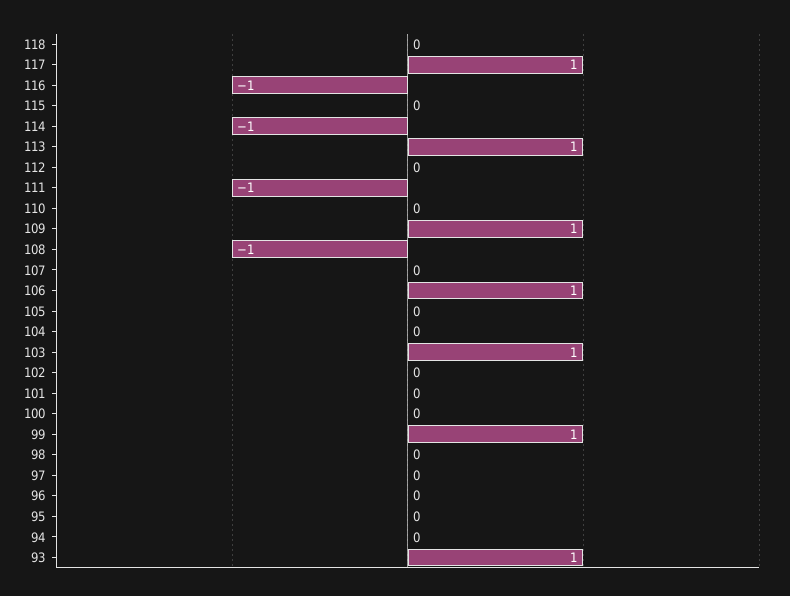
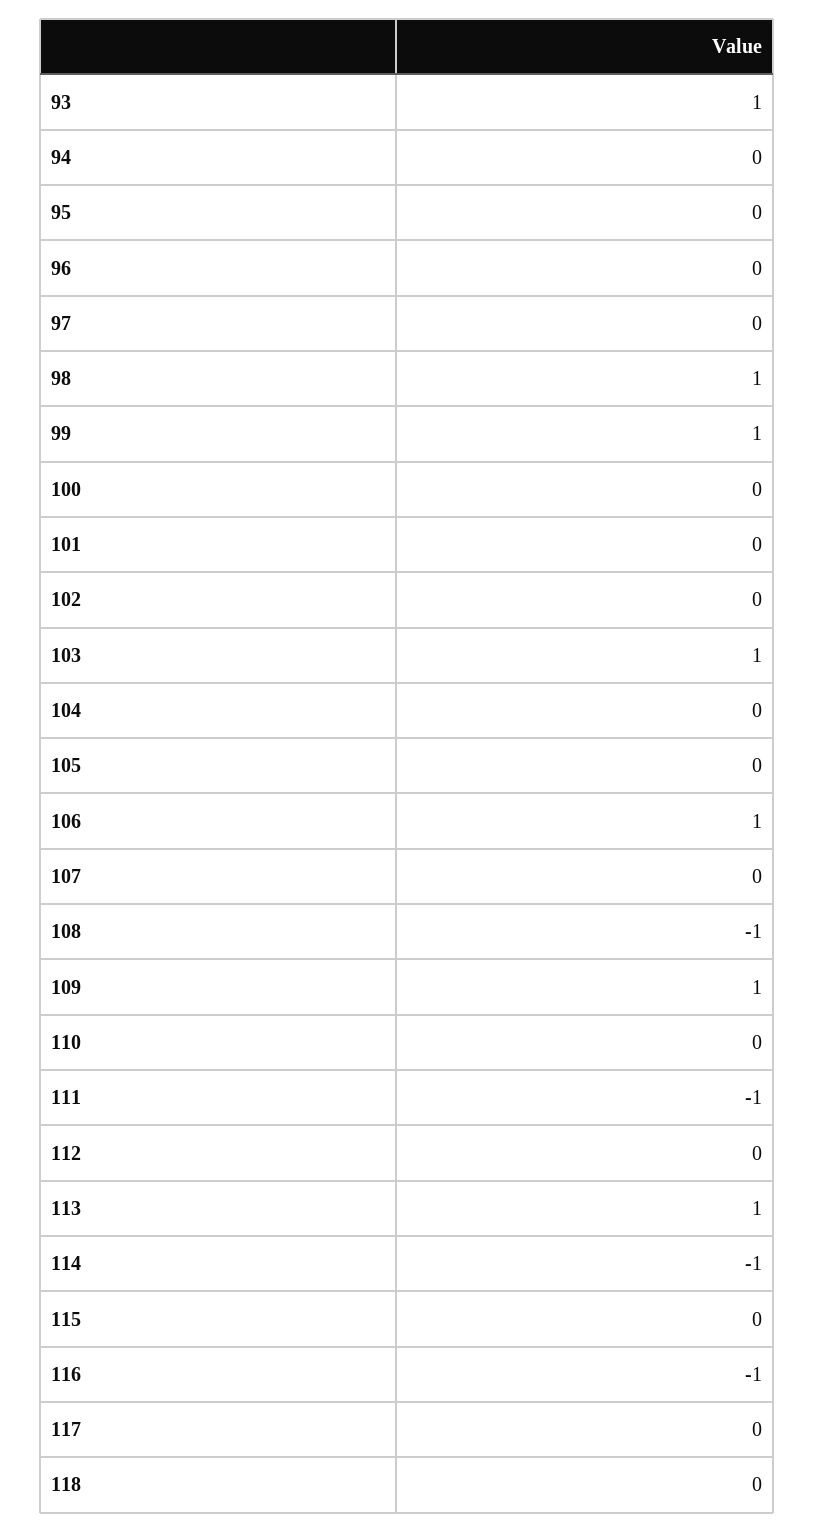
117: 1 -> 0
98: 0 -> 1

